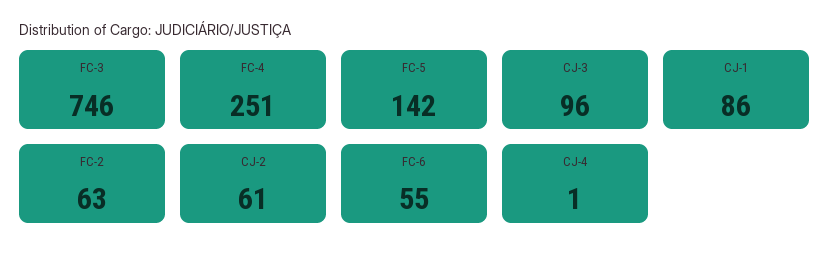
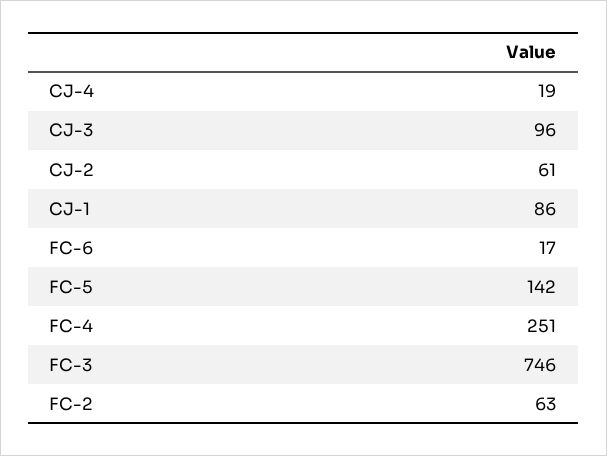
FC-6: 55 -> 17
CJ-4: 1 -> 19

